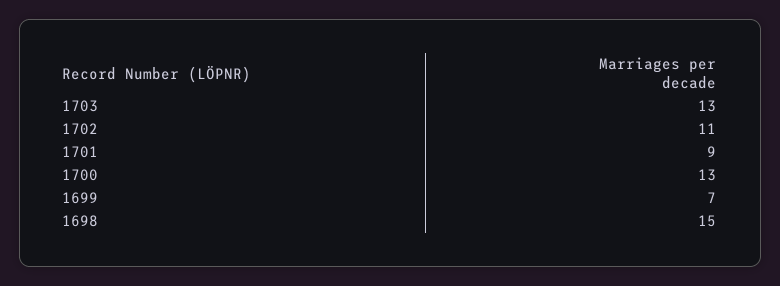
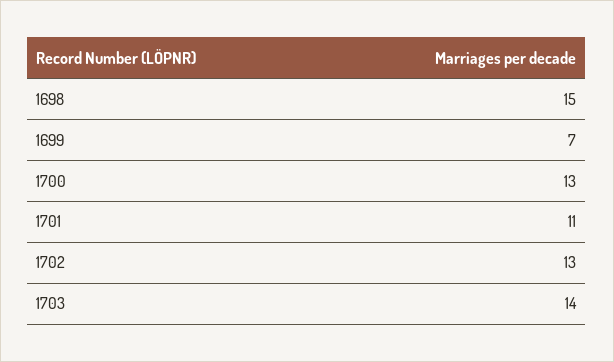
1703: 13 -> 14
1702: 11 -> 13
1701: 9 -> 11

